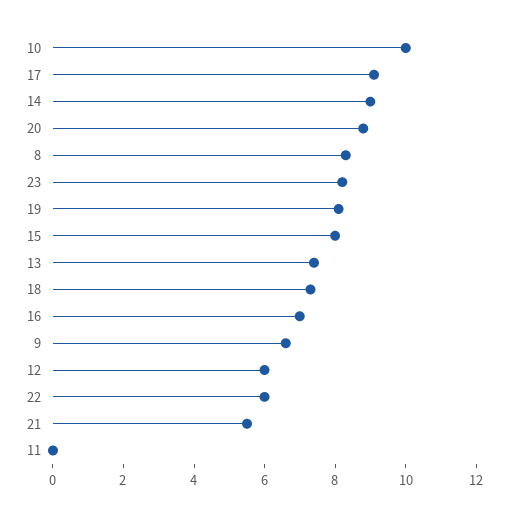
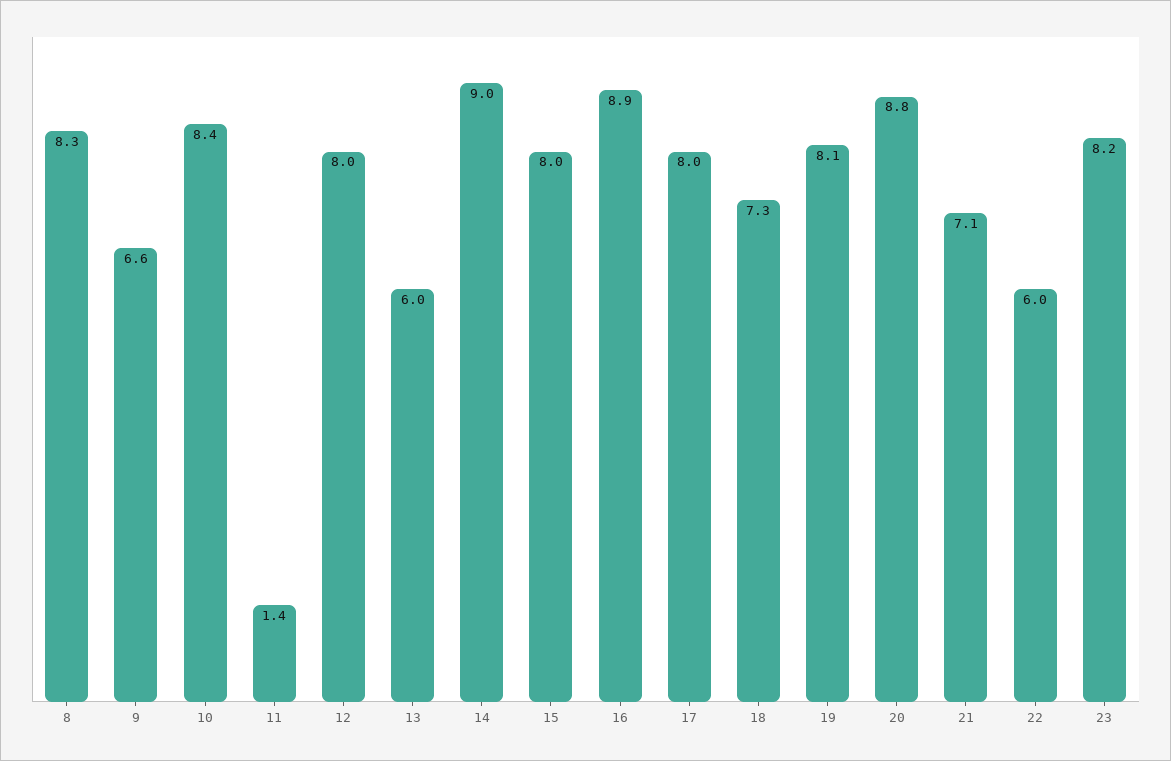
10: 10 -> 8.4
17: 9 -> 8
13: 7.5 -> 6
16: 7 -> 8.9
12: 6 -> 8
21: 5.5 -> 7.1
11: 0 -> 1.4

